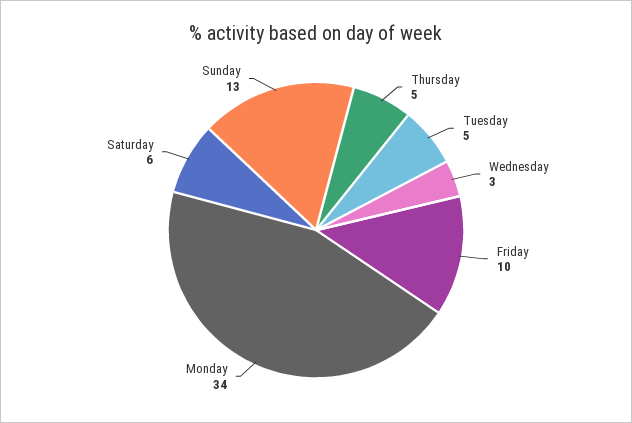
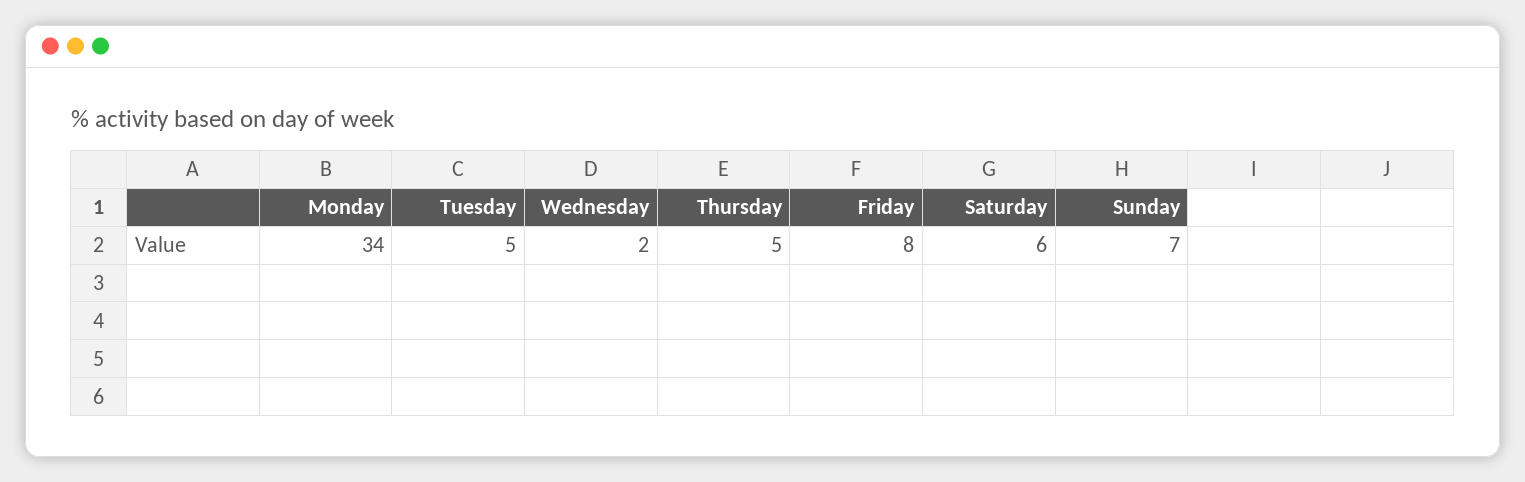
Wednesday: 3 -> 2
Friday: 10 -> 8
Sunday: 13 -> 7

